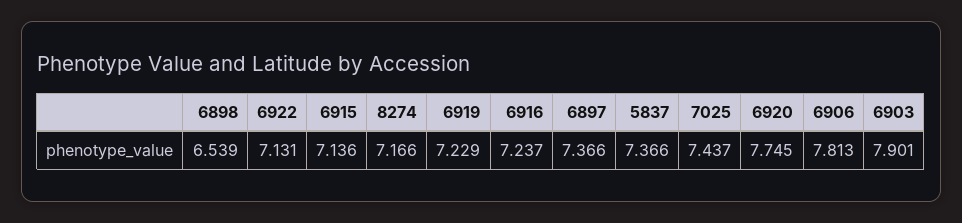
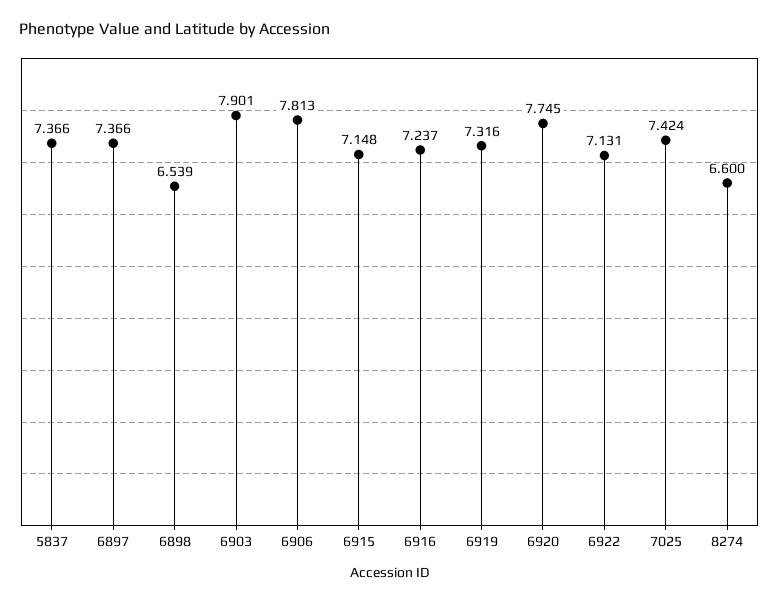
6915: 7.136 -> 7.148
8274: 7.166 -> 6.6
6919: 7.229 -> 7.316
7025: 7.437 -> 7.424

